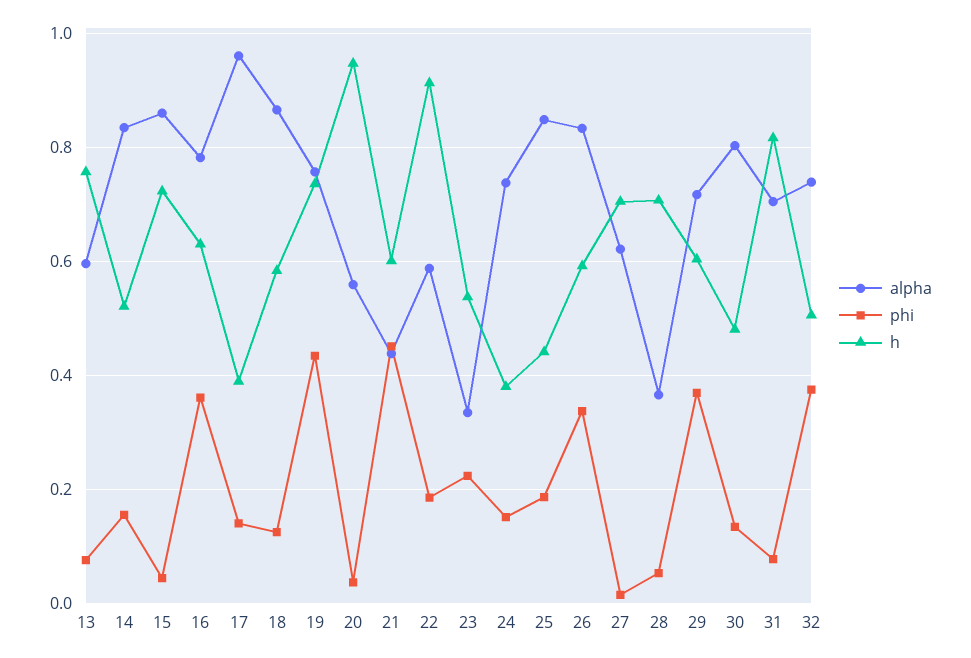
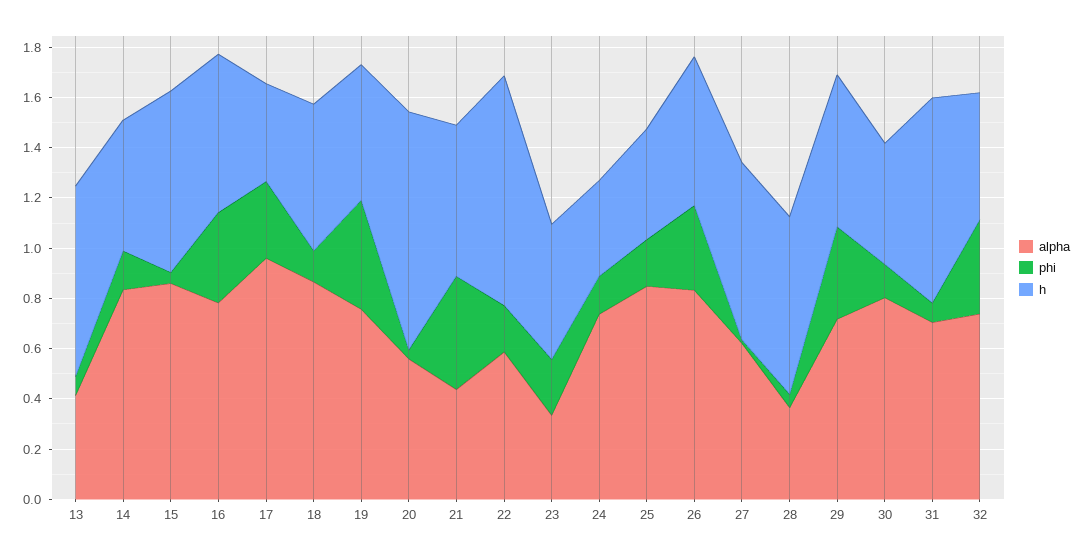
alpha, 13: 0.6 -> 0.4
phi, 17: 0.14 -> 0.3
h, 19: 0.74 -> 0.55

